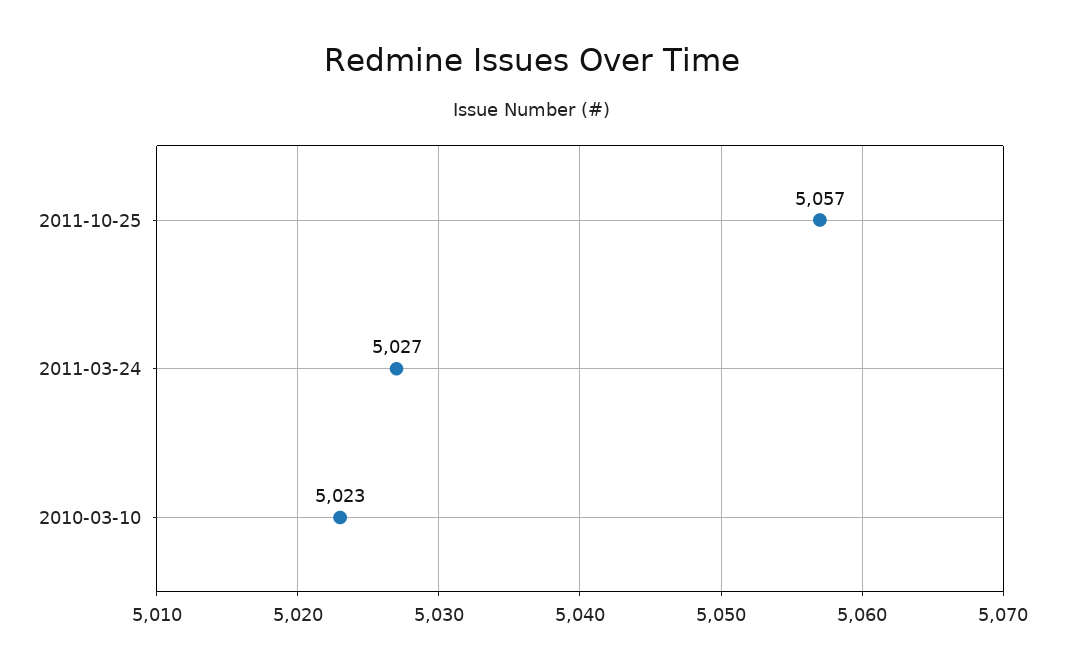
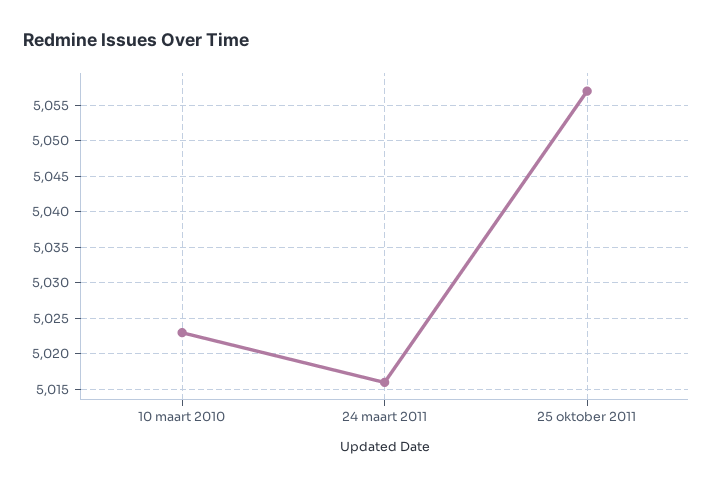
2011-03-24: 5027 -> 5016

